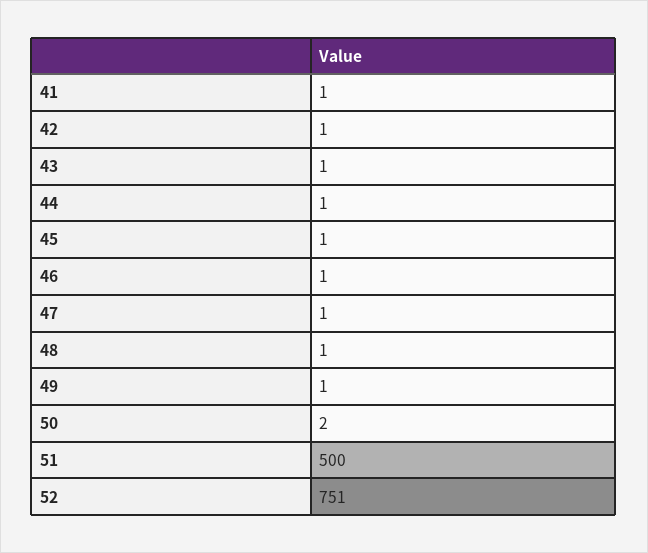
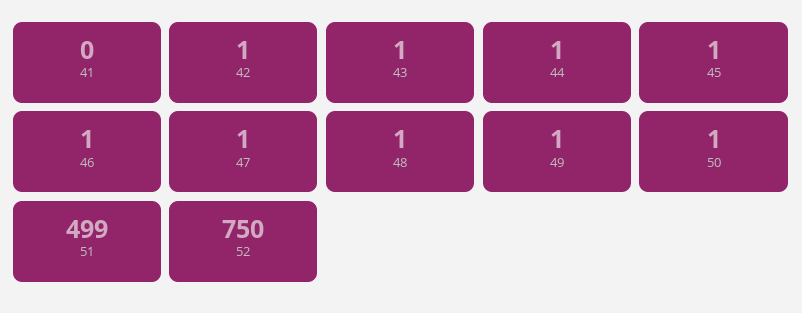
41: 1 -> 0
50: 2 -> 1
51: 500 -> 499
52: 751 -> 750

